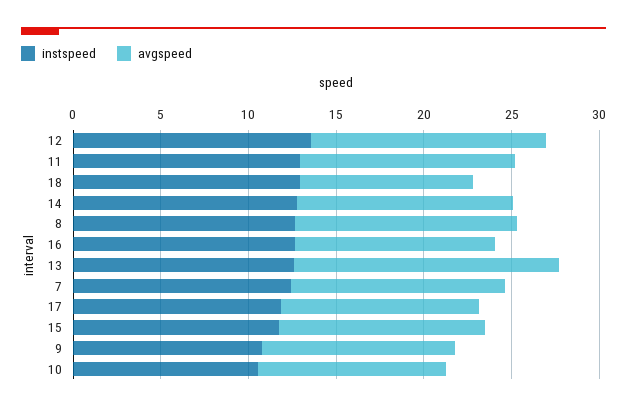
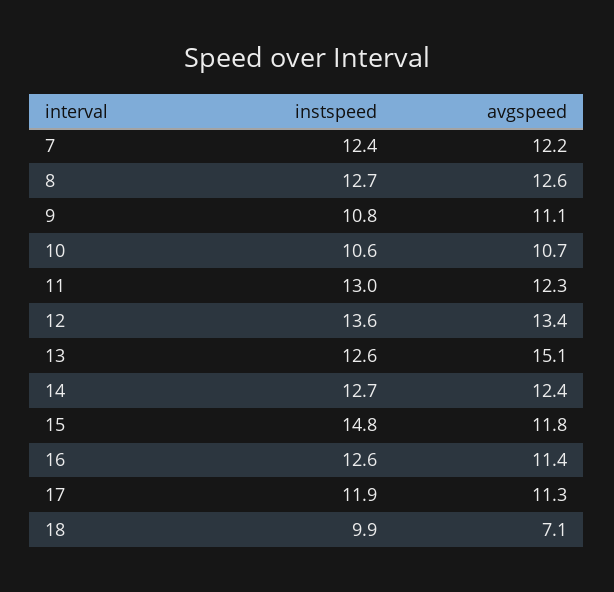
instspeed, 18: 13 -> 9.9
avgspeed, 18: 10 -> 7.1
instspeed, 15: 12 -> 14.8

